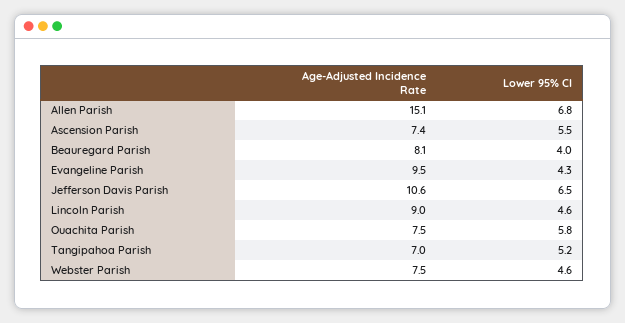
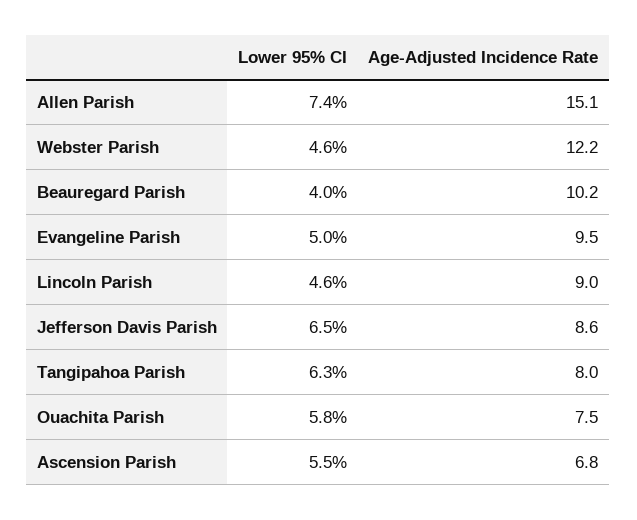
Lower 95% CI, Allen Parish: 6.8 -> 7.4
Age-Adjusted Incidence Rate, Ascension Parish: 7.4 -> 6.8
Age-Adjusted Incidence Rate, Beauregard Parish: 8.1 -> 10.2
Lower 95% CI, Evangeline Parish: 4.3 -> 5
Age-Adjusted Incidence Rate, Jefferson Davis Parish: 10.6 -> 8.6
Age-Adjusted Incidence Rate, Tangipahoa Parish: 7 -> 8
Lower 95% CI, Tangipahoa Parish: 5.2 -> 6.3
Age-Adjusted Incidence Rate, Webster Parish: 7.5 -> 12.2

